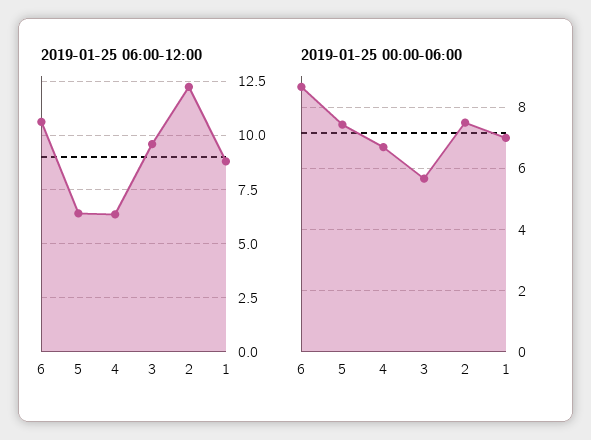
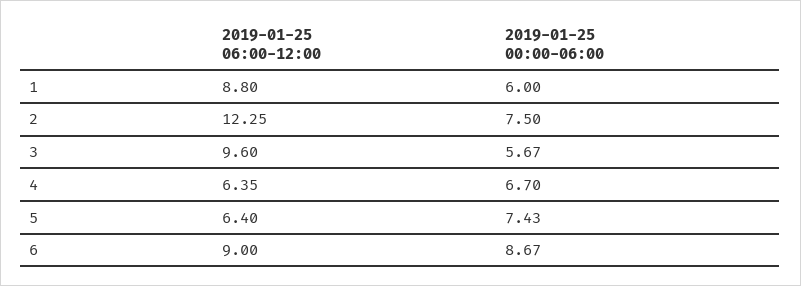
2019-01-25 06:00-12:00, 6: 10.5 -> 9
2019-01-25 00:00-06:00, 1: 7 -> 6

